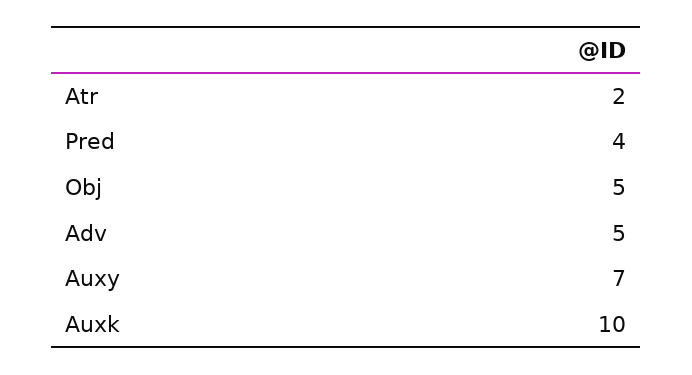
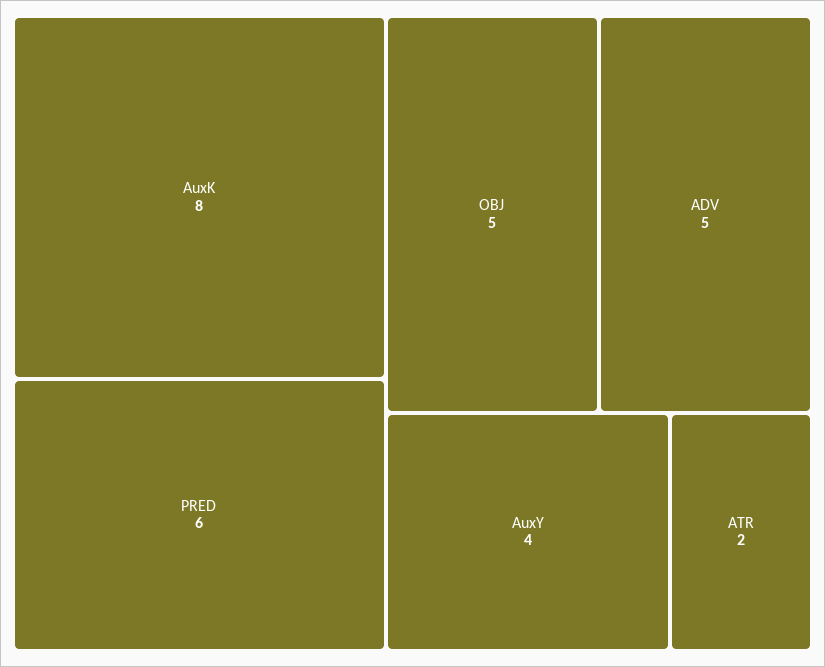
Pred: 4 -> 6
Auxy: 7 -> 4
Auxk: 10 -> 8

